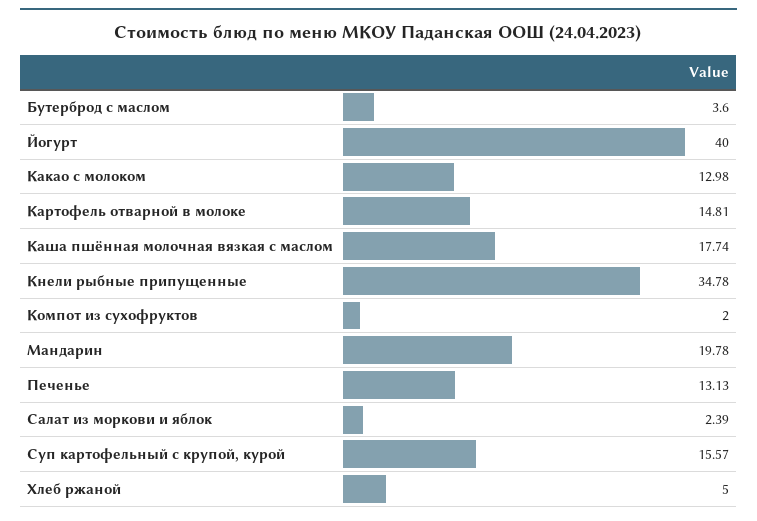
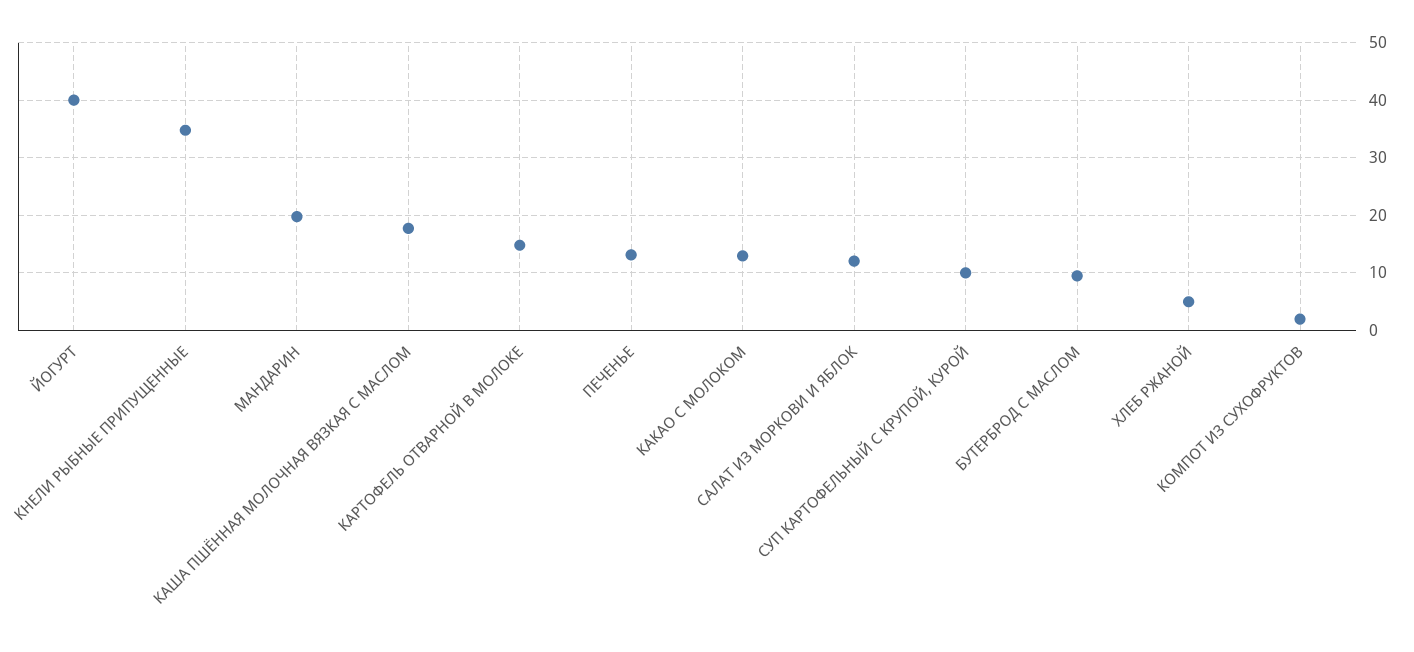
Бутерброд с маслом: 3.6 -> 10
Салат из моркови и яблок: 2.39 -> 12
Суп картофельный с крупой, курой: 15.57 -> 10

